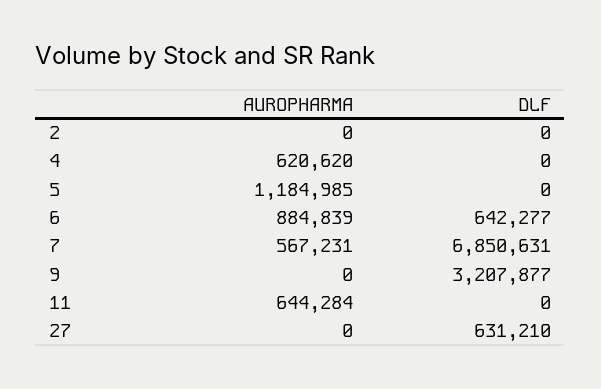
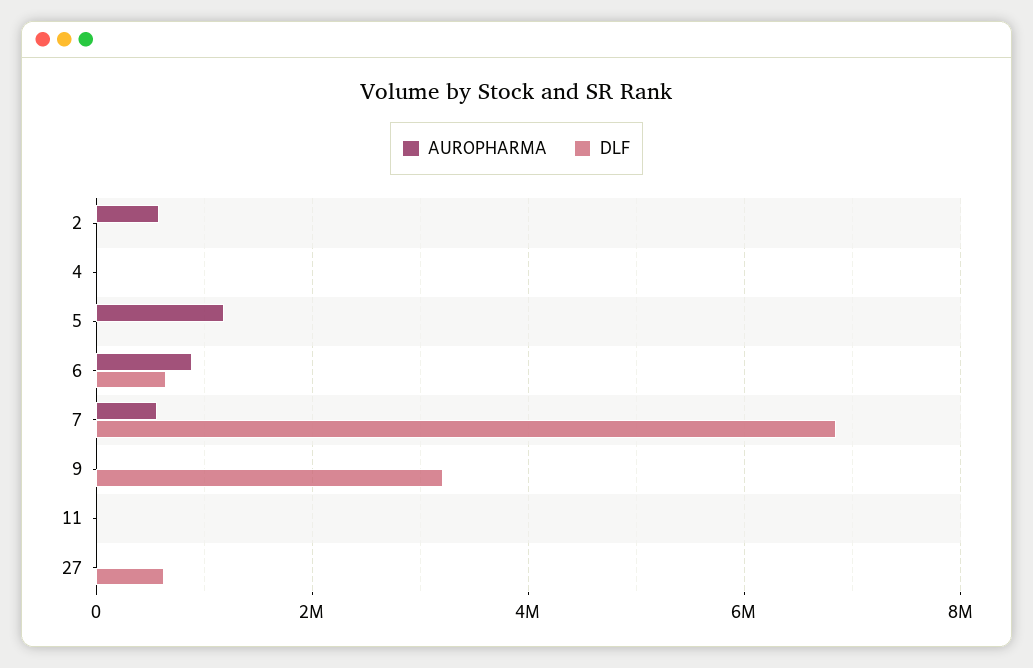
AUROPHARMA, 2: 0 -> 600000
AUROPHARMA, 4: 620620 -> 0
AUROPHARMA, 11: 644284 -> 0

